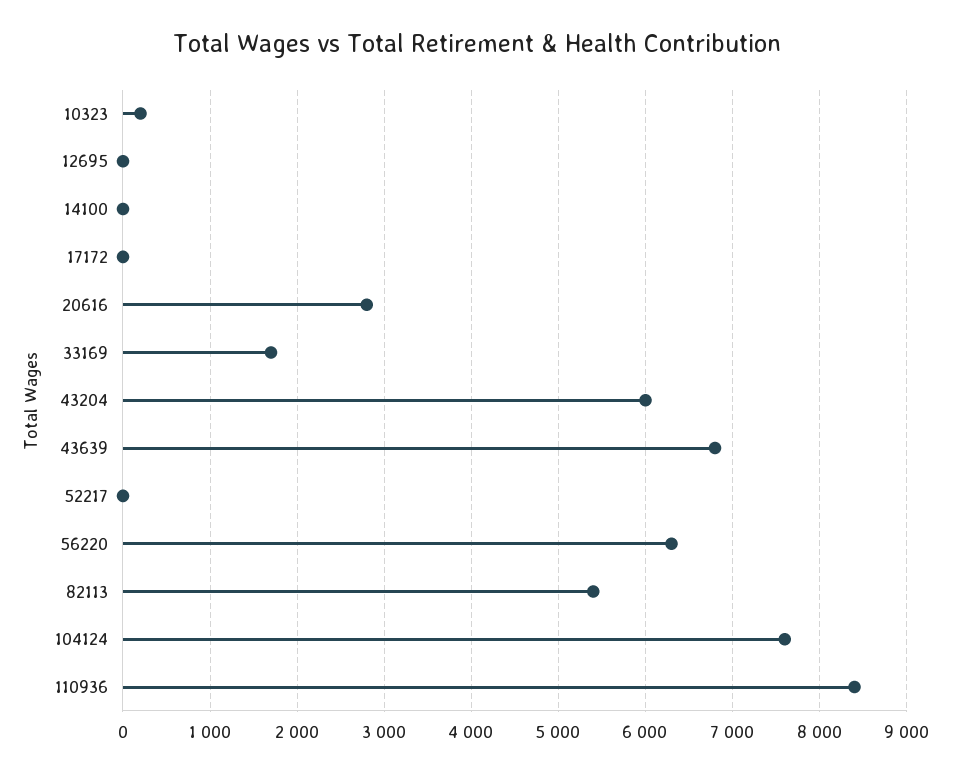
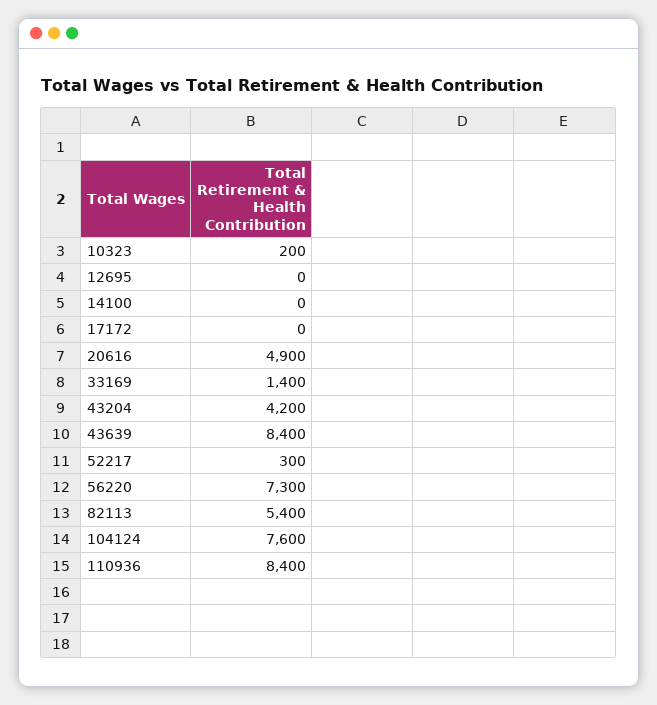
20616: 2800 -> 4900
33169: 1700 -> 1400
43204: 6000 -> 4200
43639: 6800 -> 8400
52217: 0 -> 300
56220: 6300 -> 7300

